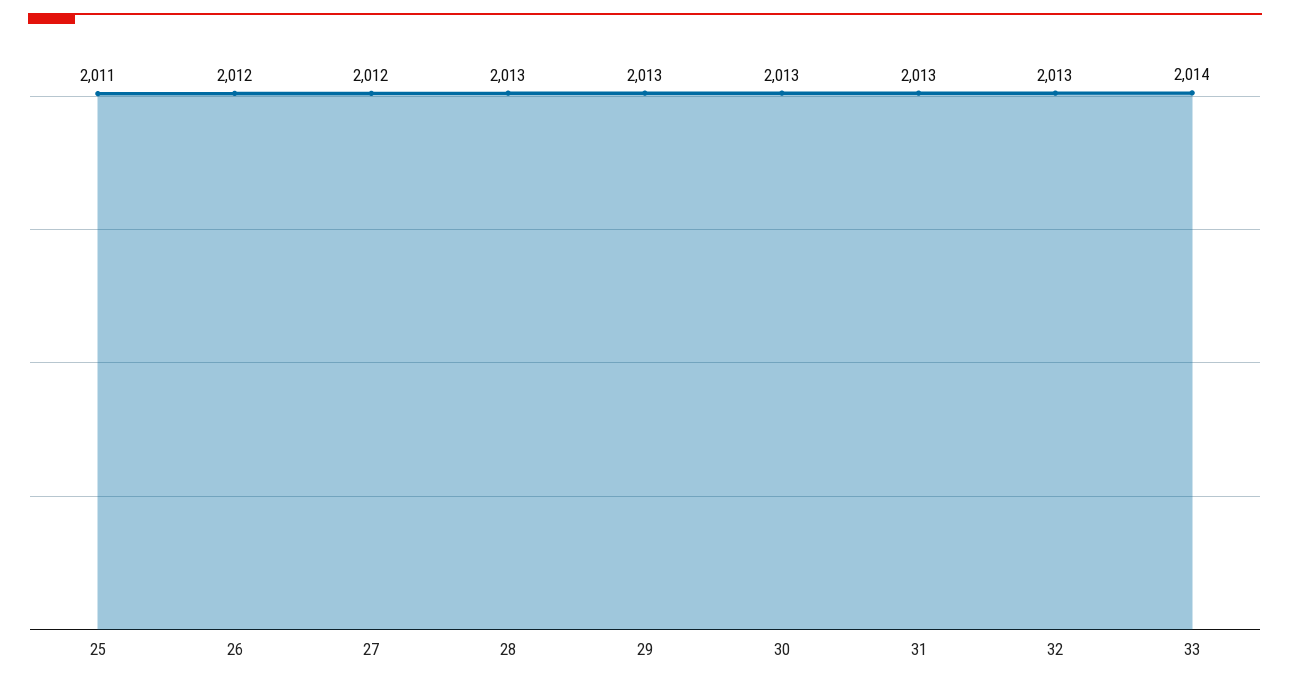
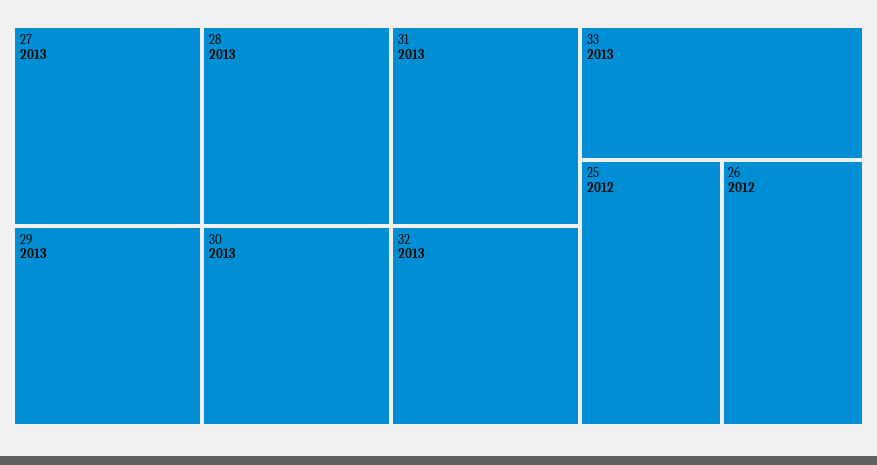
25: 2011 -> 2012
27: 2012 -> 2013
33: 2014 -> 2013

